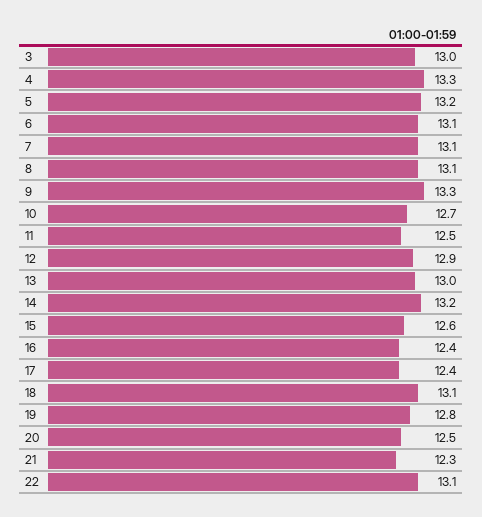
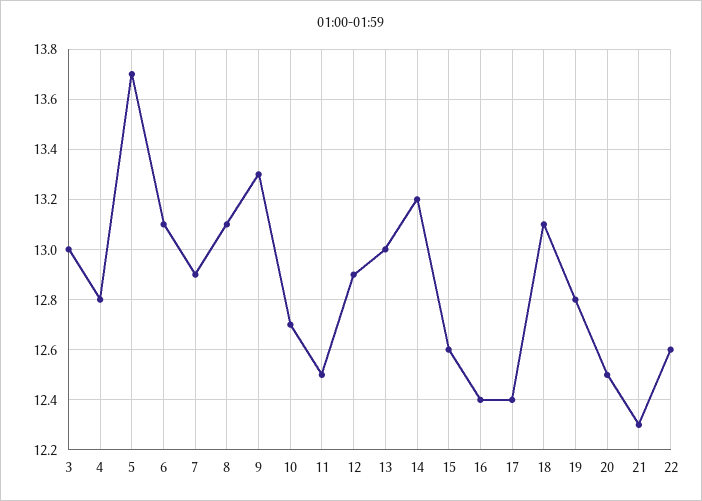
4: 13.3 -> 12.8
5: 13.2 -> 13.7
7: 13.1 -> 12.9
22: 13.1 -> 12.6

